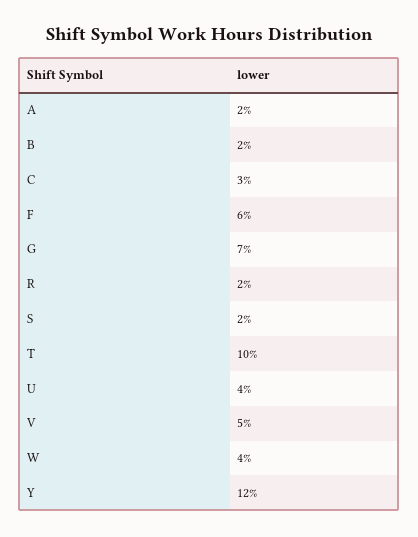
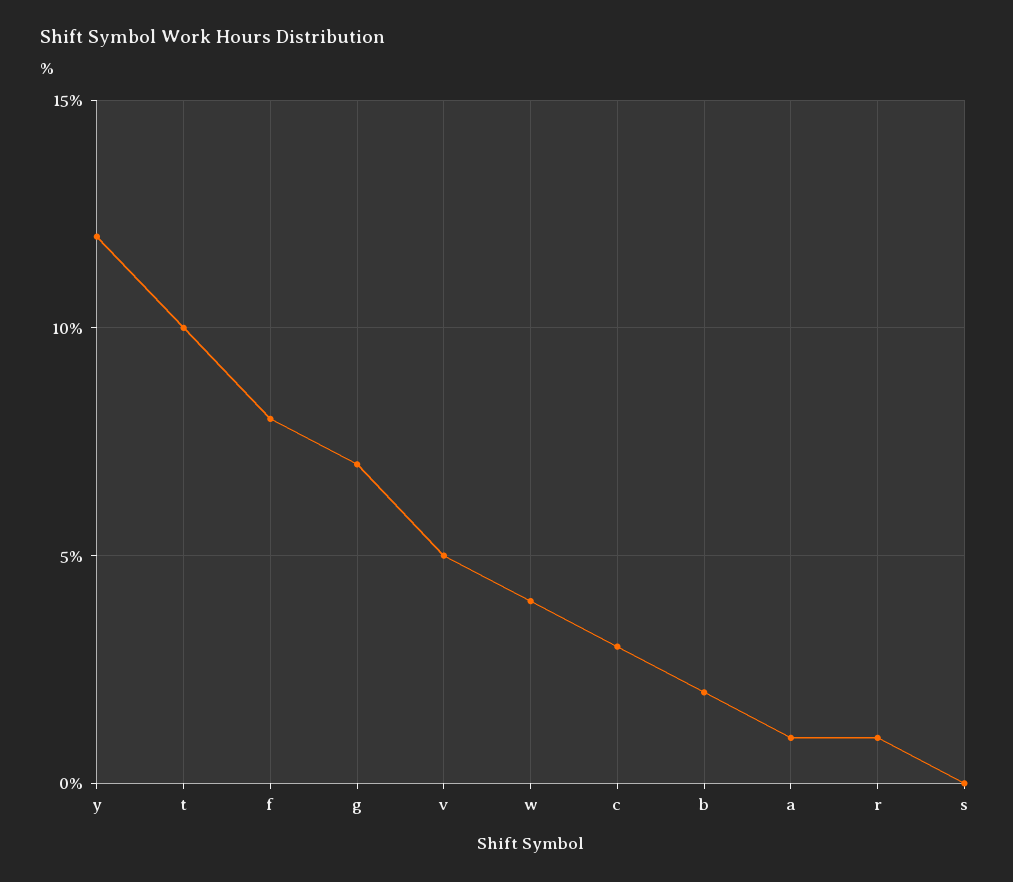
A: 2 -> 1
F: 6 -> 8
R: 2 -> 1
S: 2 -> 0
U: 4 -> none

